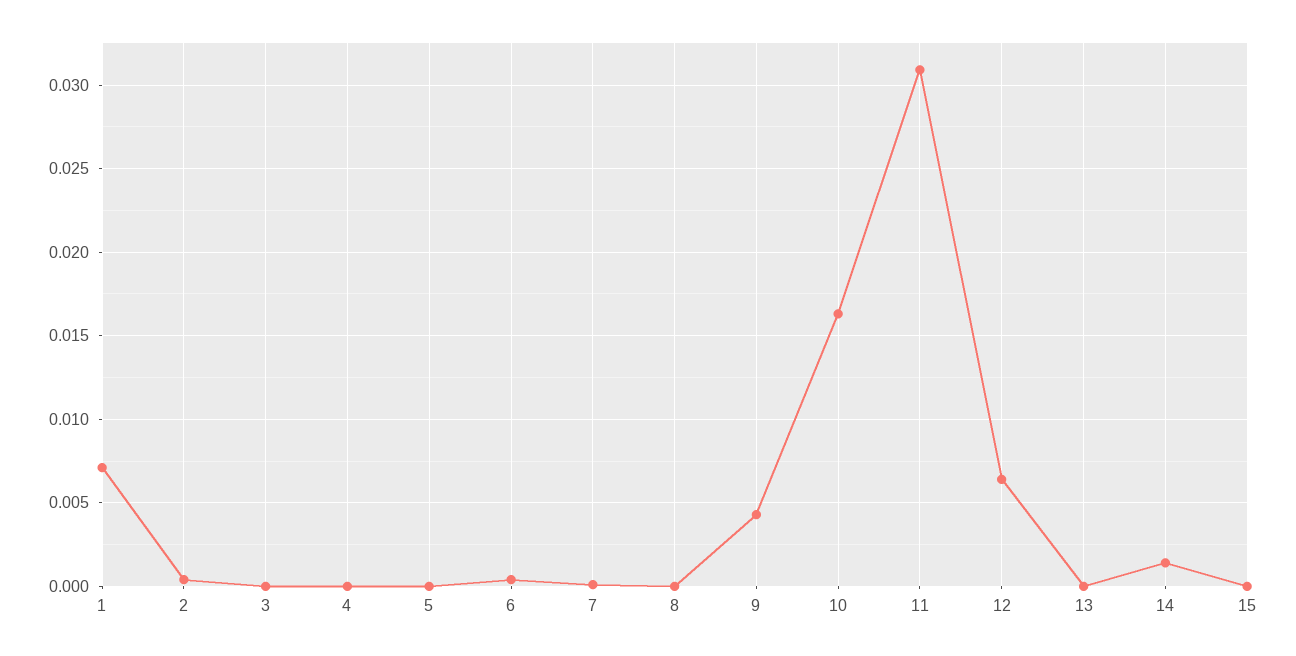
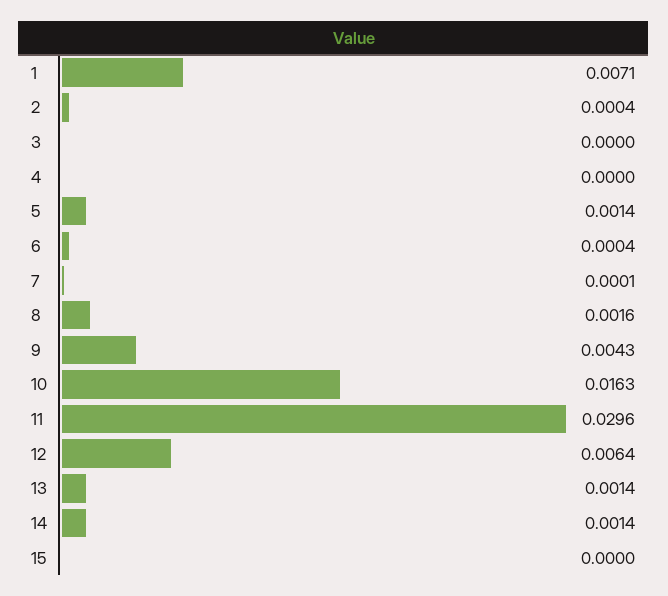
5: 0 -> 0.0014
8: 0 -> 0.0016
11: 0.031 -> 0.0296
13: 0 -> 0.0014

